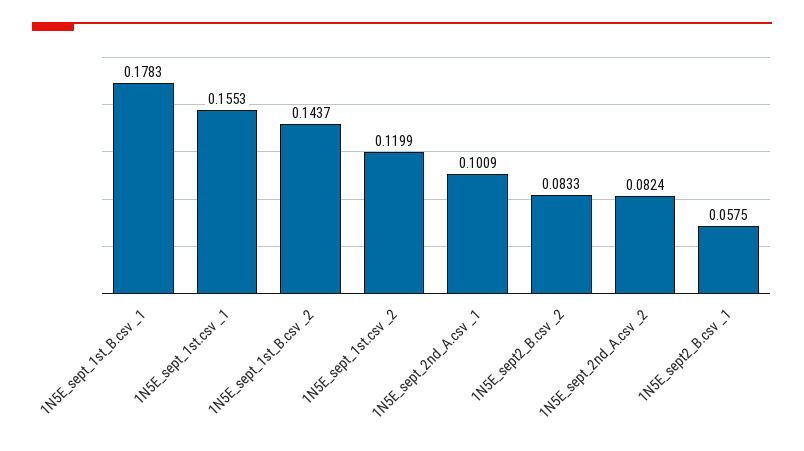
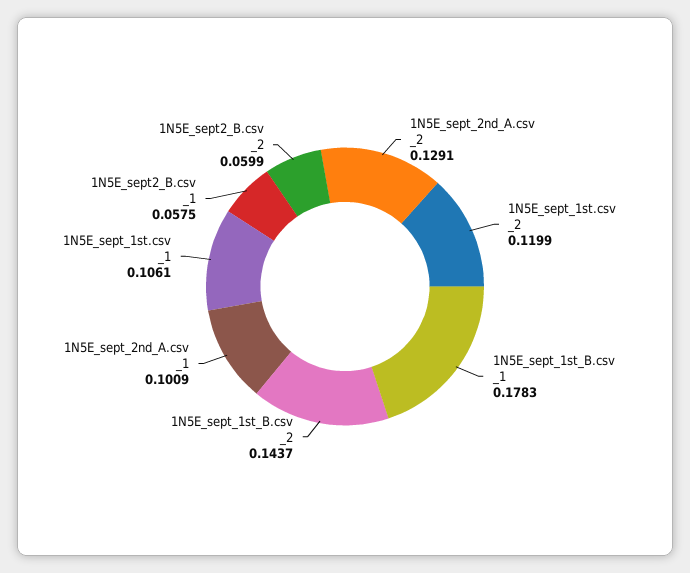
1N5E_sept_1st.csv _1: 0.1553 -> 0.1061
1N5E_sept2_B.csv _2: 0.0833 -> 0.0599
1N5E_sept_2nd_A.csv _2: 0.0824 -> 0.1291

